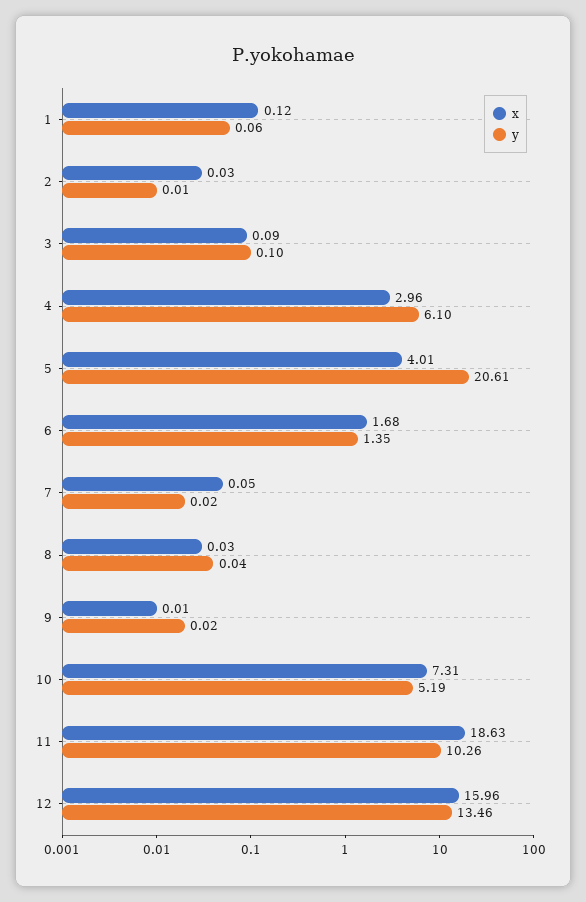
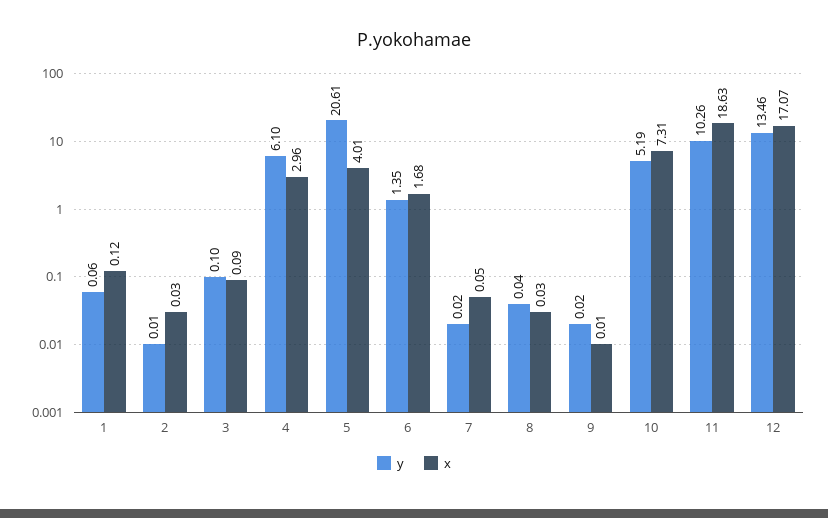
x, 12: 15.96 -> 17.07

